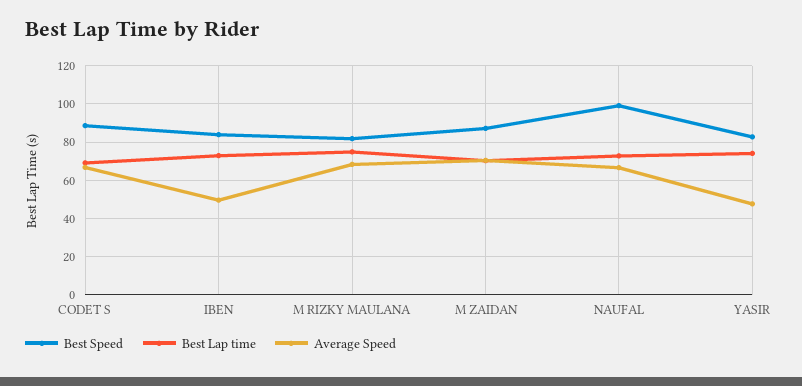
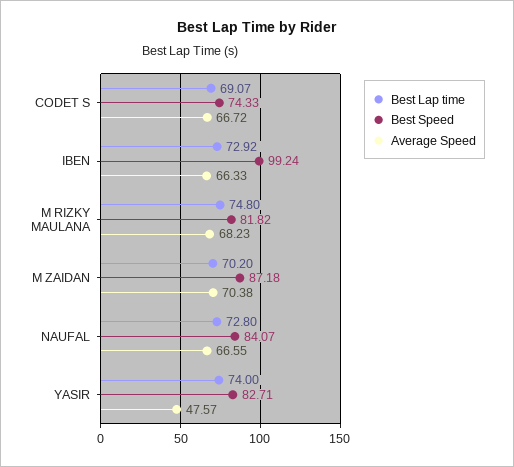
Best Speed, CODET S: 90 -> 74.33
Best Speed, IBEN: 85 -> 99.24
Average Speed, IBEN: 50 -> 66.33
Best Speed, NAUFAL: 100 -> 84.07

